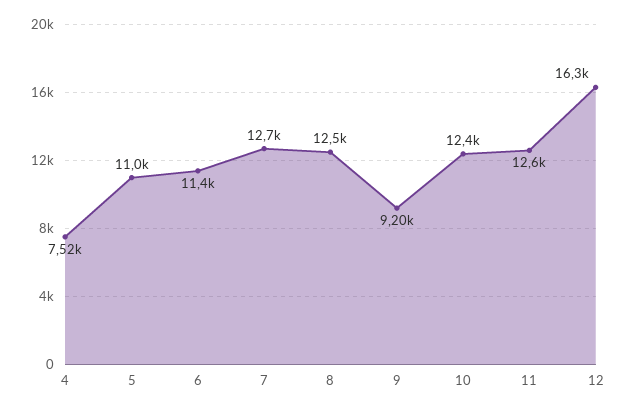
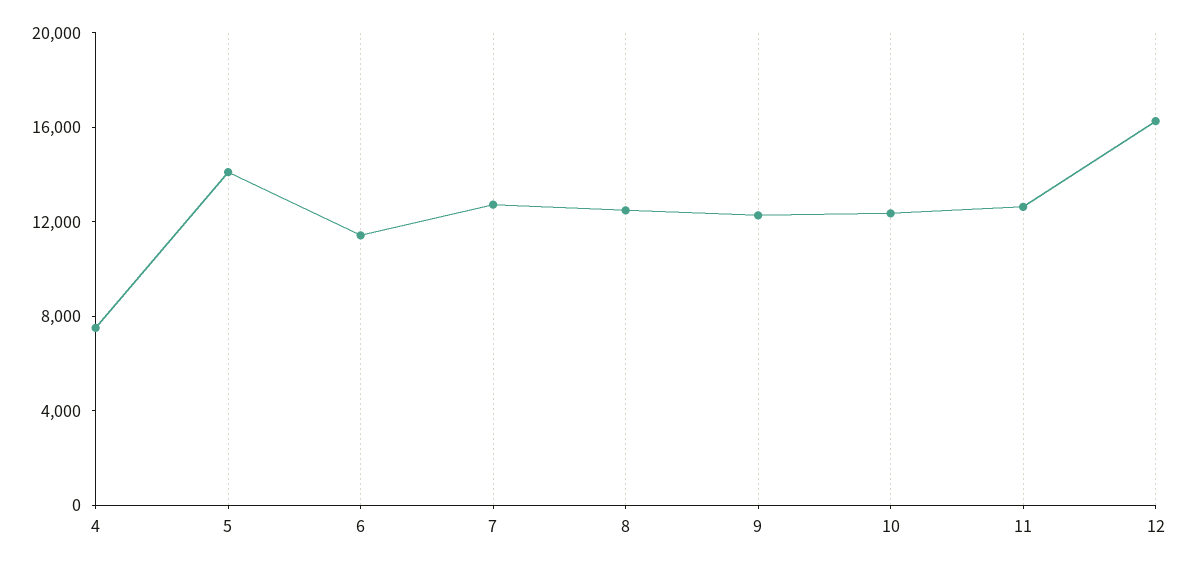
5: 11000 -> 14000
9: 9200 -> 12000

